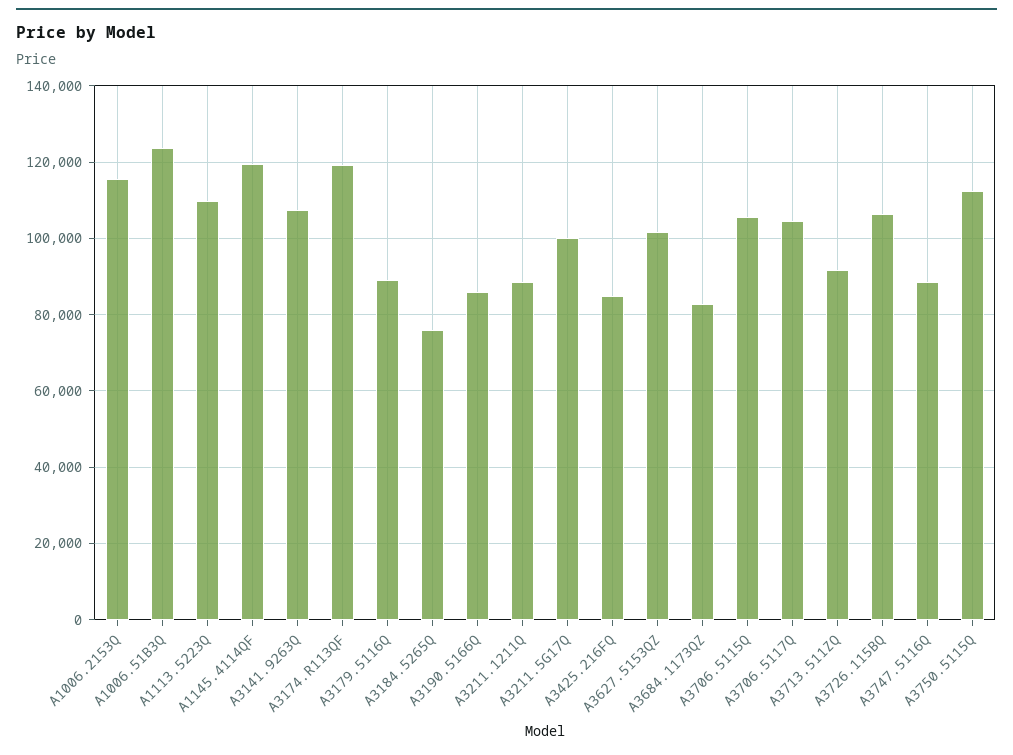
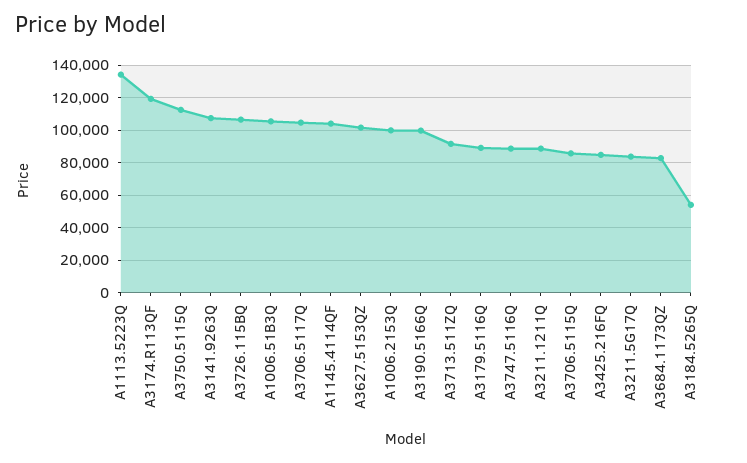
A1006.2153Q: 116000 -> 100000
A1006.51B3Q: 124000 -> 105000
A1113.5223Q: 110000 -> 135000
A1145.4114QF: 120000 -> 105000
A3184.5265Q: 76000 -> 55000
A3190.5166Q: 86000 -> 100000
A3211.5G17Q: 100000 -> 85000
A3706.5115Q: 106000 -> 85000

